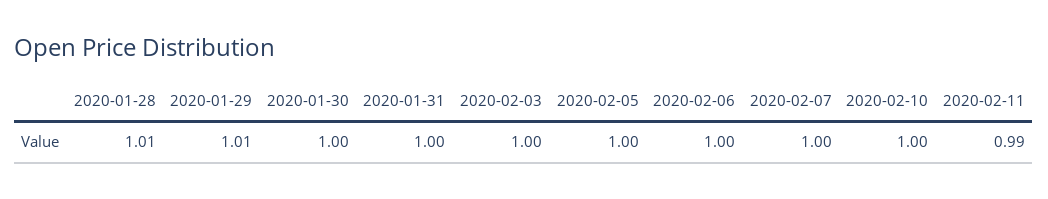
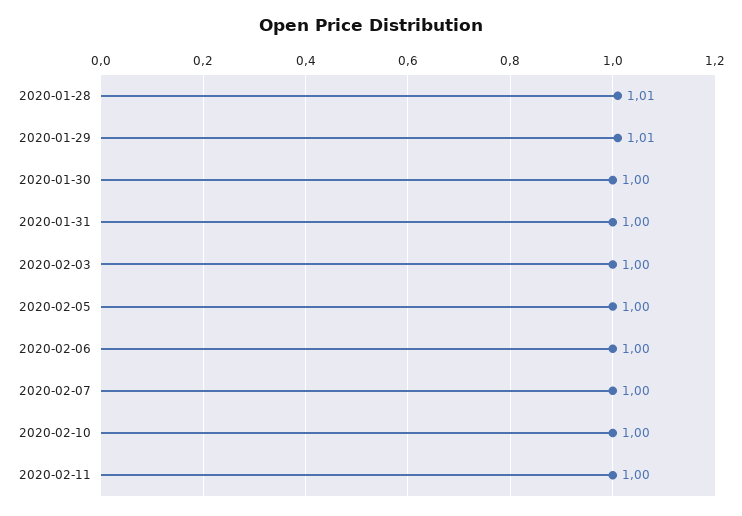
2020-02-11: 0.99 -> 1

